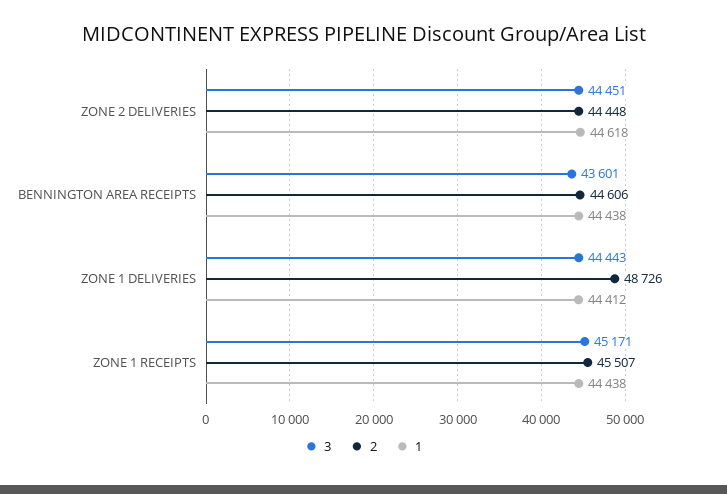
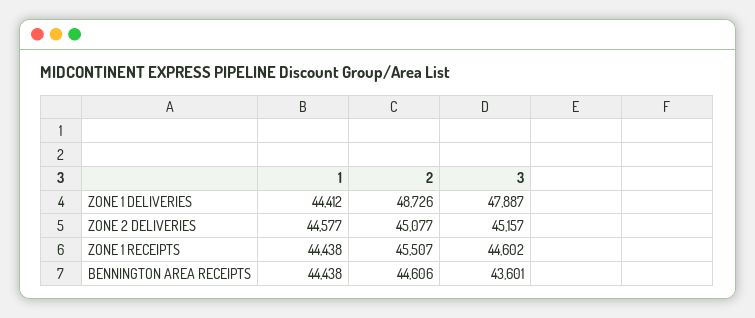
3, ZONE 2 DELIVERIES: 44451 -> 45157
2, ZONE 2 DELIVERIES: 44448 -> 45077
1, ZONE 2 DELIVERIES: 44618 -> 44577
3, ZONE 1 DELIVERIES: 44443 -> 47887
3, ZONE 1 RECEIPTS: 45171 -> 44602

